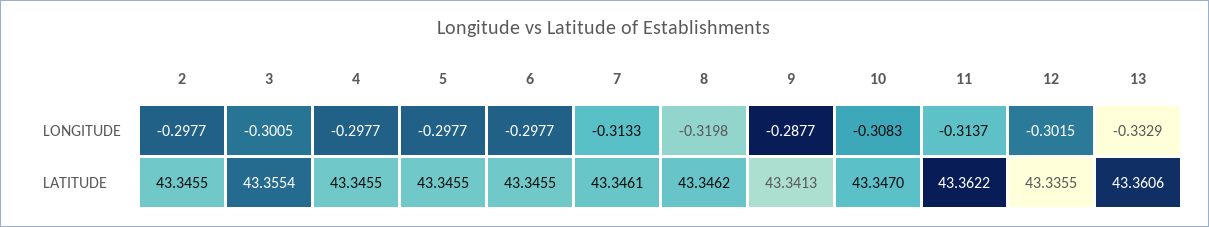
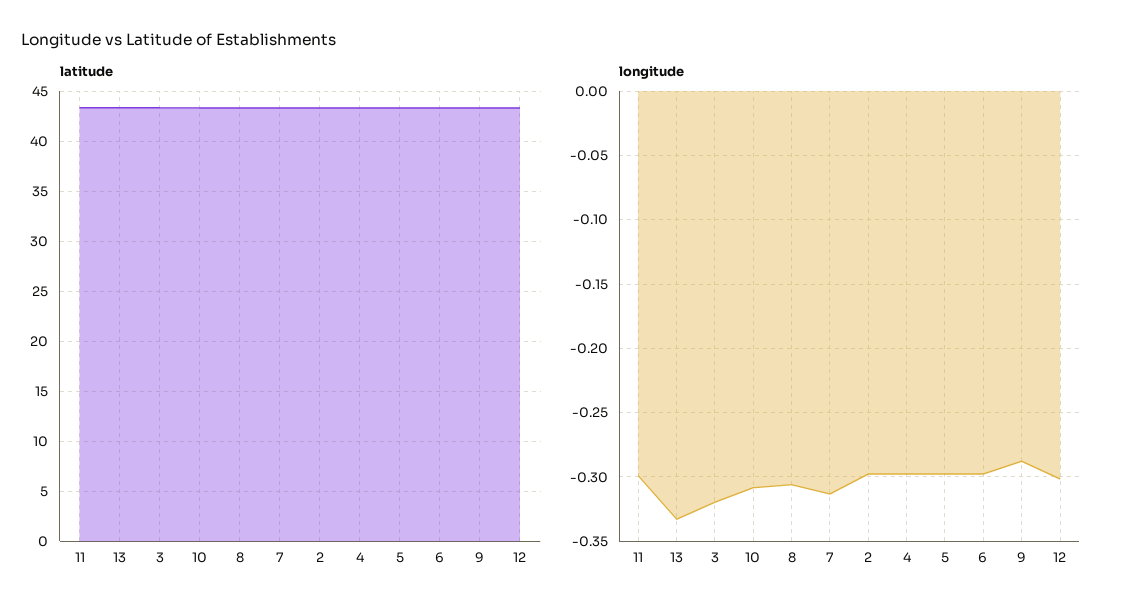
LONGITUDE, 3: -0.3005 -> -0.32
LONGITUDE, 8: -0.3198 -> -0.305
LONGITUDE, 11: -0.3137 -> -0.3

